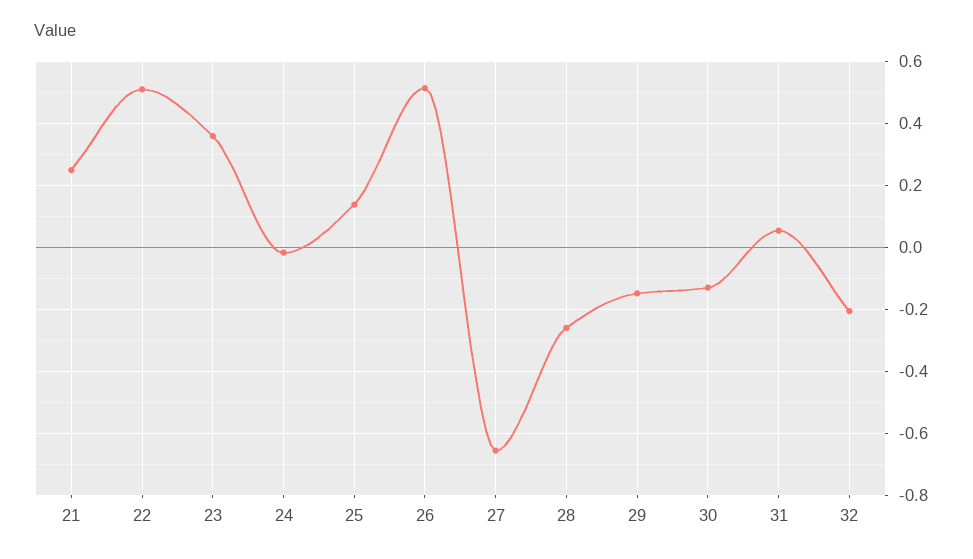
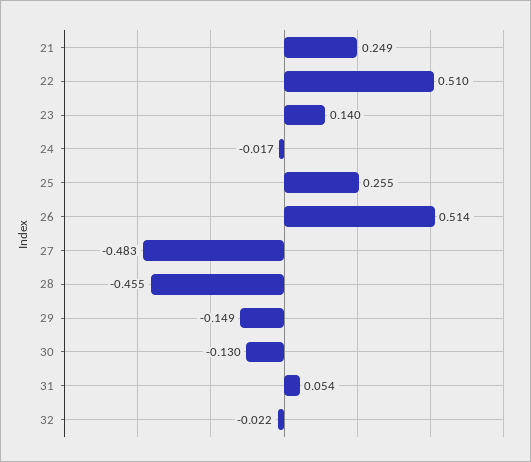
23: 0.36 -> 0.14
25: 0.14 -> 0.255
27: -0.66 -> -0.483
28: -0.26 -> -0.455
32: -0.2 -> -0.022

